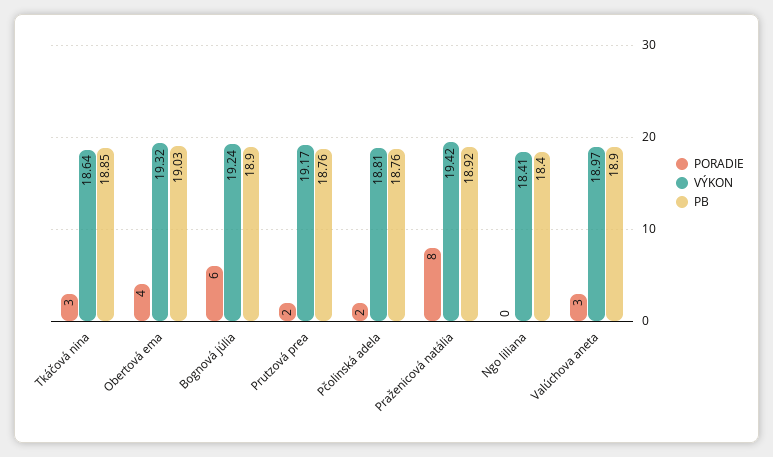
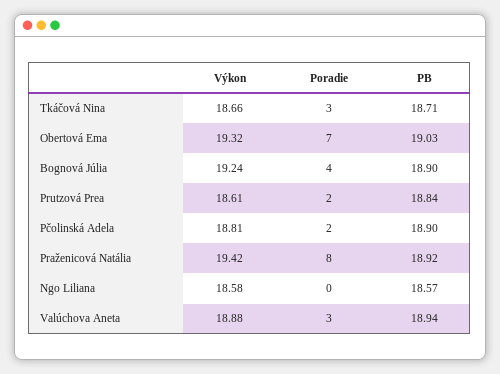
VÝKON, Tkáčová nina: 18.64 -> 18.66
PB, Tkáčová nina: 18.85 -> 18.71
PORADIE, Obertová ema: 4 -> 7
PORADIE, Bognová júlia: 6 -> 4
VÝKON, Prutzová prea: 19.17 -> 18.61
PB, Prutzová prea: 18.76 -> 18.84
PB, Pčolinská adela: 18.76 -> 18.9
VÝKON, Ngo liliana: 18.41 -> 18.58
PB, Ngo liliana: 18.4 -> 18.57
VÝKON, Valúchova aneta: 18.97 -> 18.88
PB, Valúchova aneta: 18.9 -> 18.94

